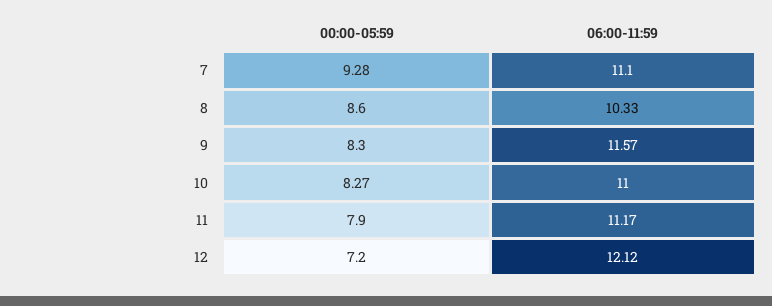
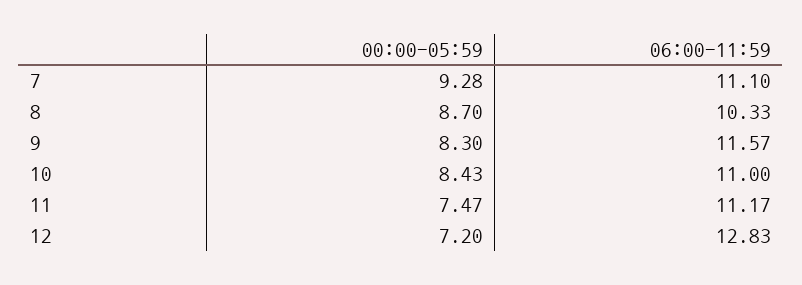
00:00-05:59, 8: 8.6 -> 8.7
00:00-05:59, 10: 8.27 -> 8.43
00:00-05:59, 11: 7.9 -> 7.47
06:00-11:59, 12: 12.12 -> 12.83

